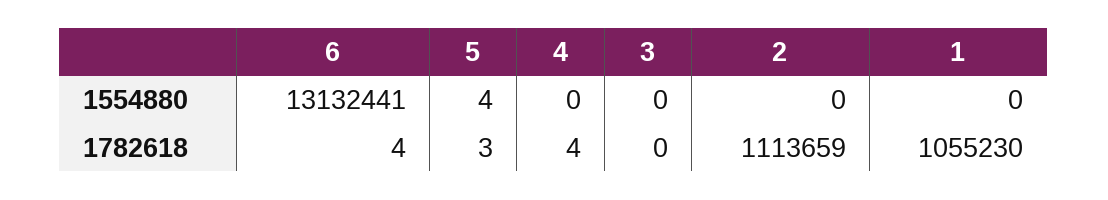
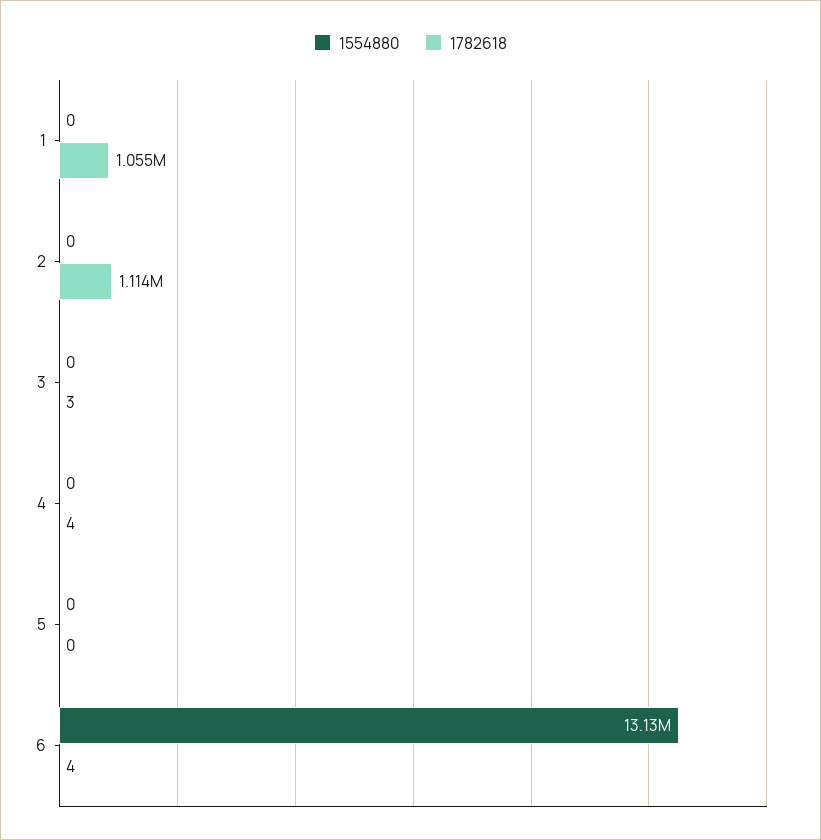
1554880, 5: 4 -> 0
1782618, 5: 3 -> 0
1782618, 3: 0 -> 3

